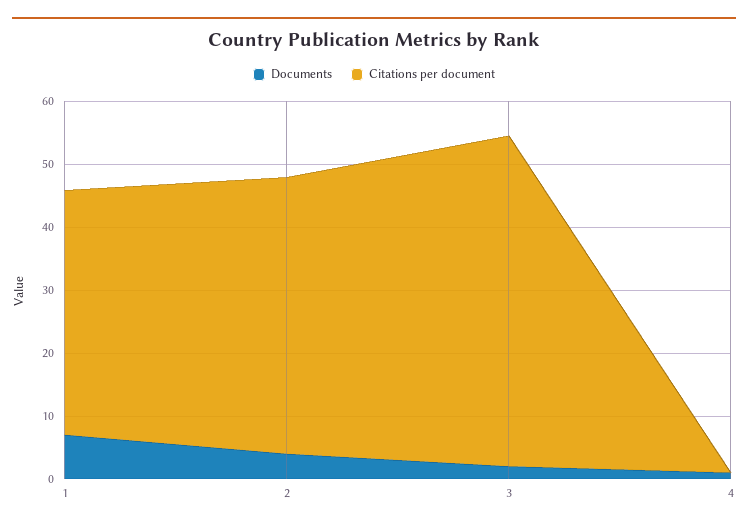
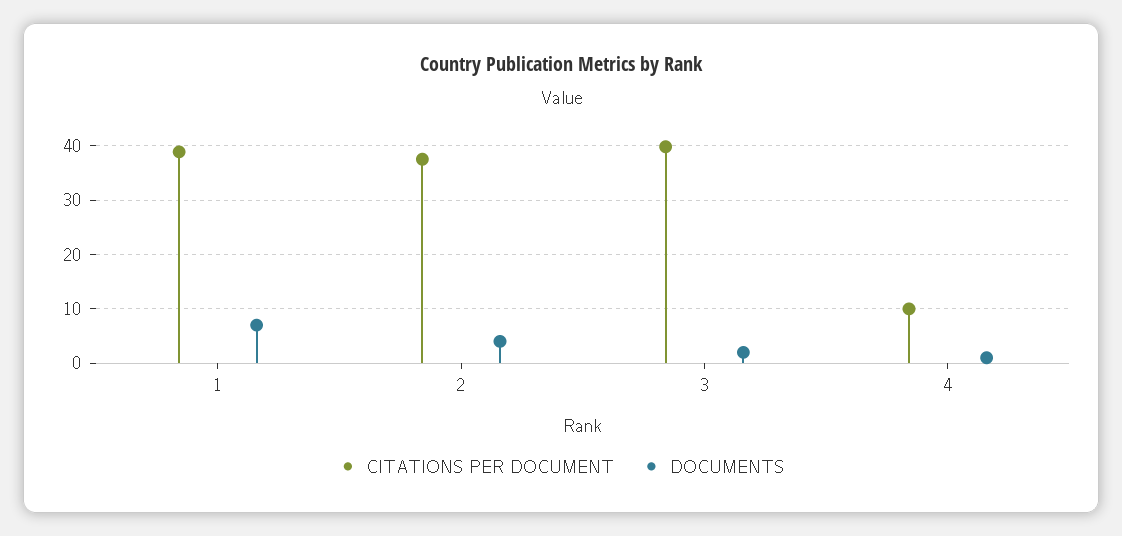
Citations per document, 2: 44 -> 38
Citations per document, 3: 52 -> 40
Citations per document, 4: 0 -> 10

